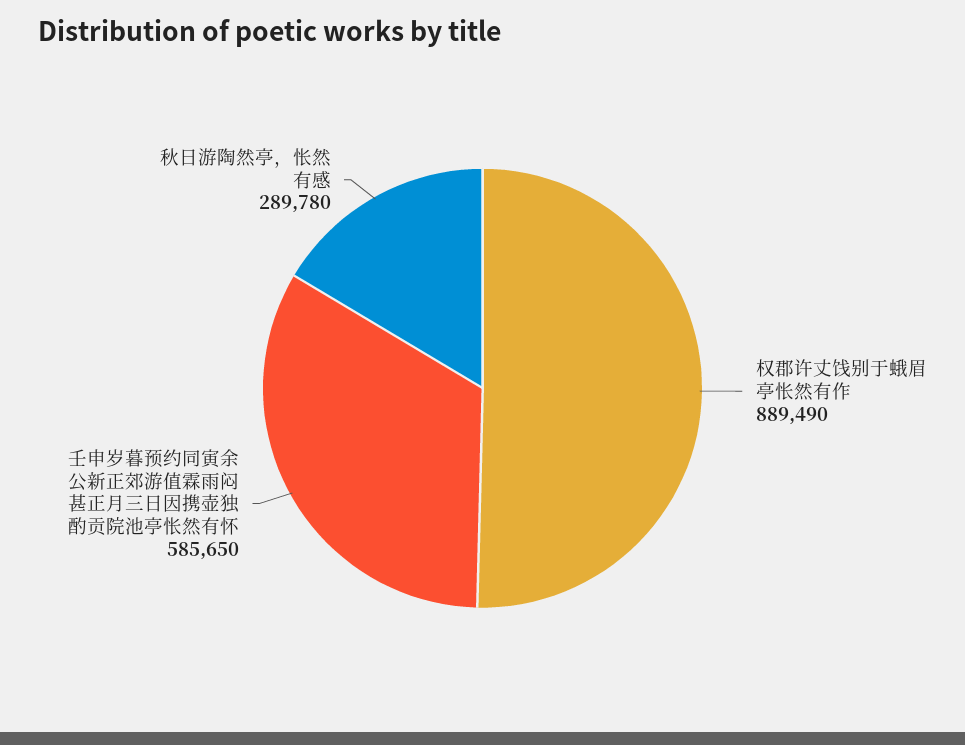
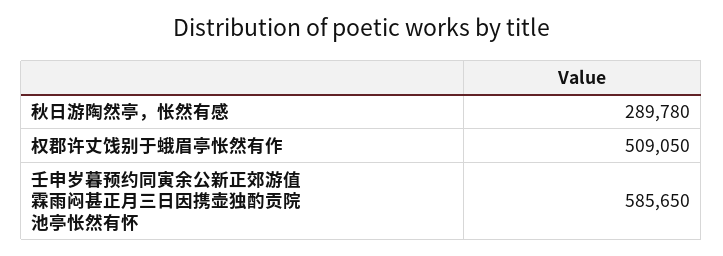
权郡许丈饯别于蛾眉亭怅然有作: 889490 -> 509050

